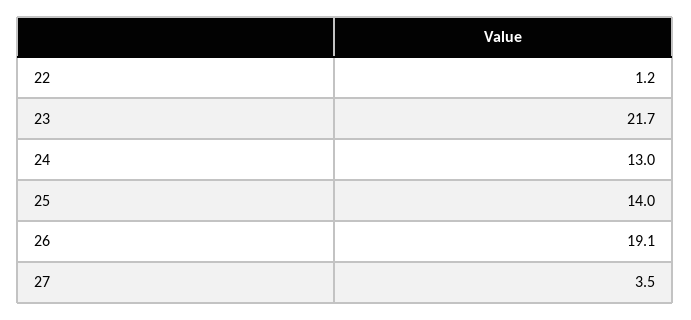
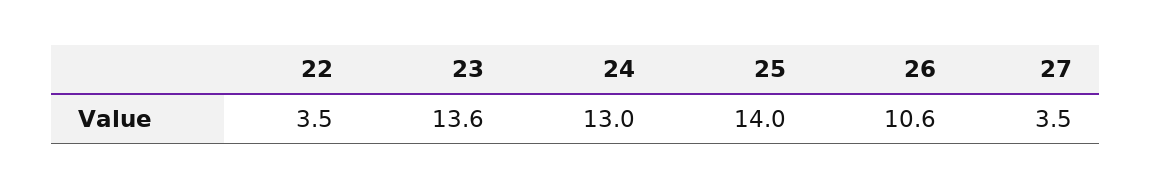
22: 1.2 -> 3.5
23: 21.7 -> 13.6
26: 19.1 -> 10.6

